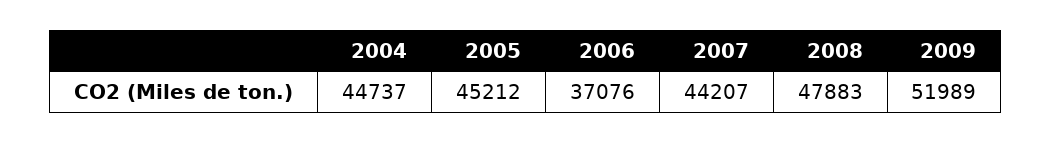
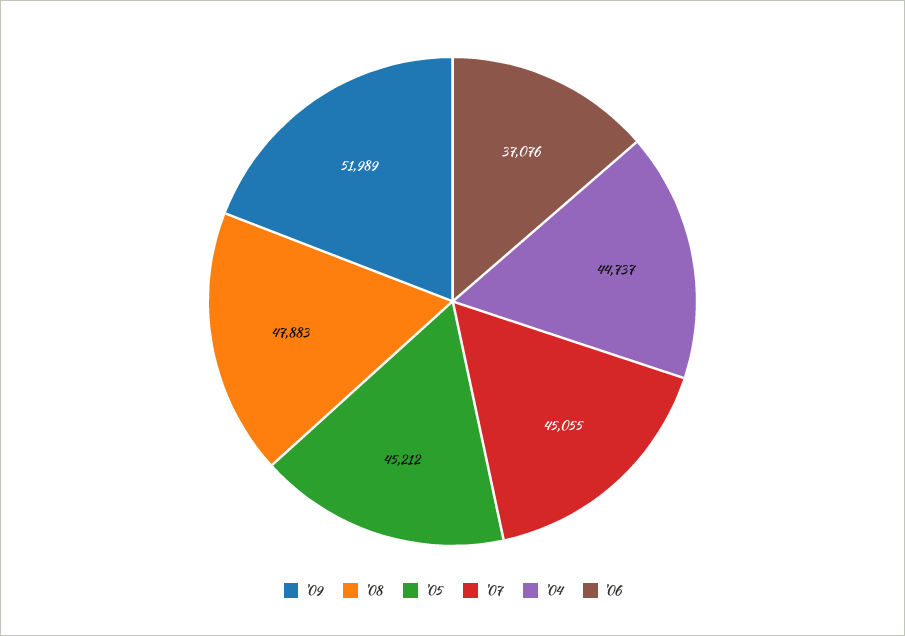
2007: 44207 -> 45055

